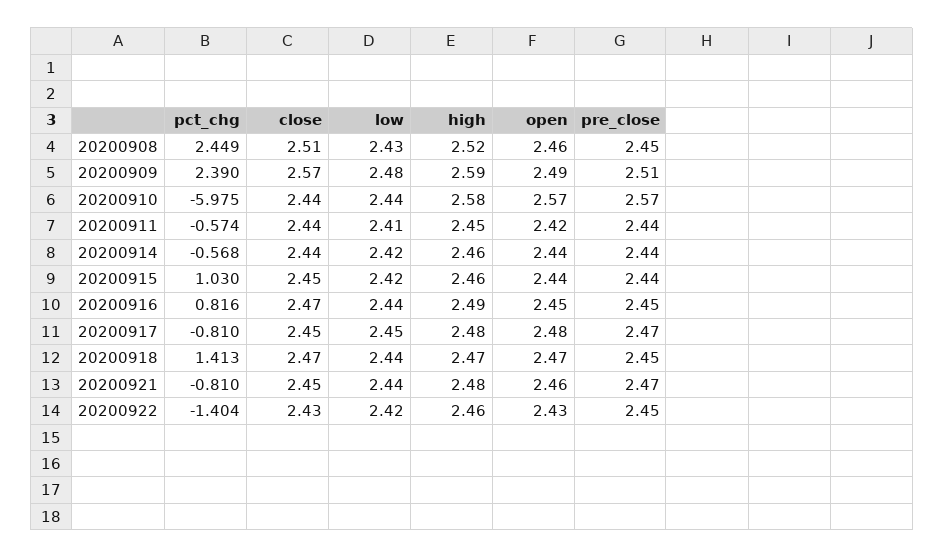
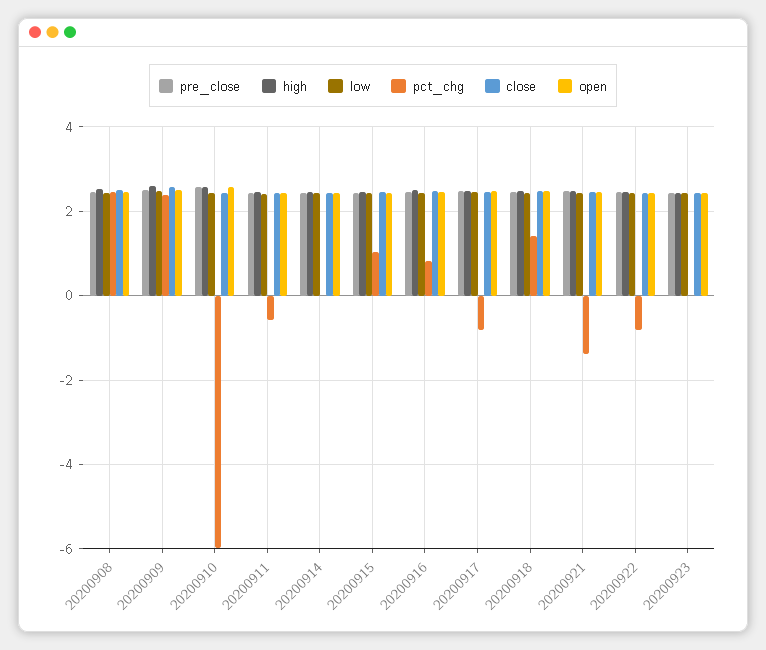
pct_chg, 20200914: -0.568 -> 0
pct_chg, 20200921: -0.81 -> -1.4
pct_chg, 20200922: -1.404 -> -0.8
pre_close, 20200923: none -> 2.4
high, 20200923: none -> 2.4
low, 20200923: none -> 2.4
pct_chg, 20200923: none -> 0
close, 20200923: none -> 2.4
open, 20200923: none -> 2.4

